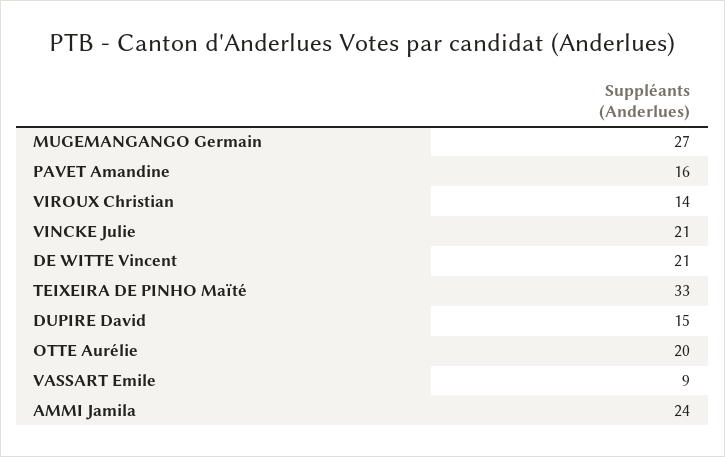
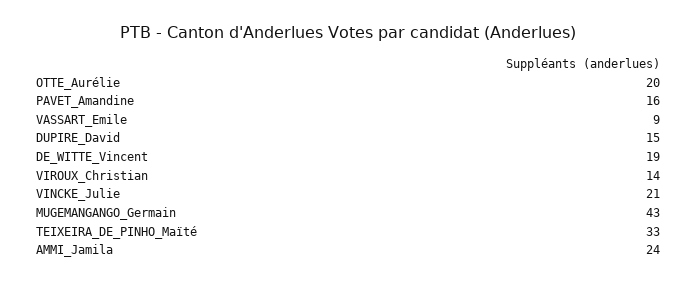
MUGEMANGANGO Germain: 27 -> 43
DE WITTE Vincent: 21 -> 19

